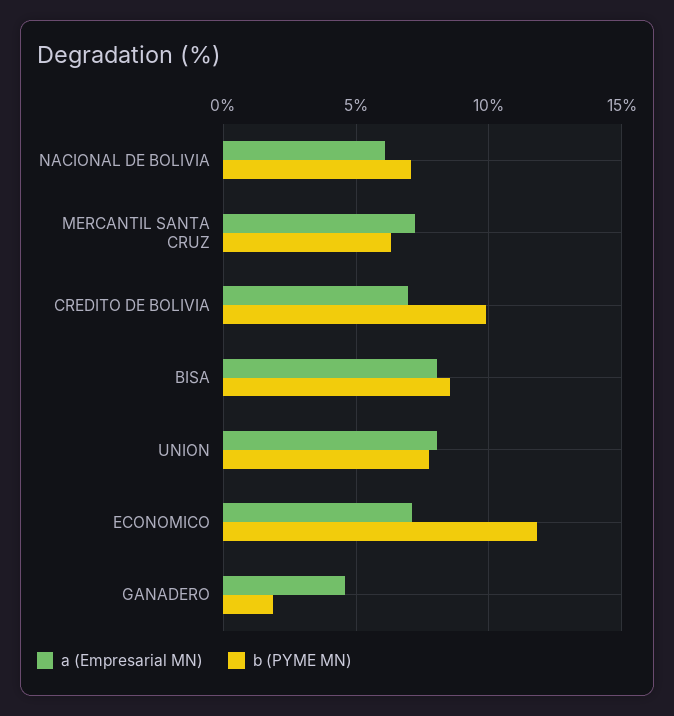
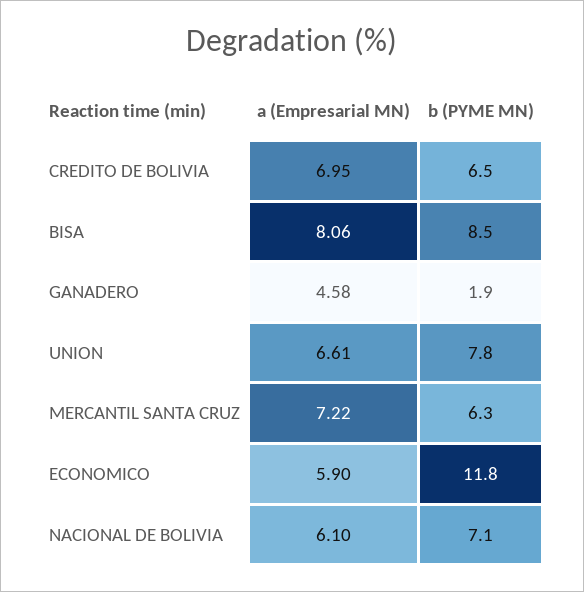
b (PYME MN), CREDITO DE BOLIVIA: 10 -> 6.5
a (Empresarial MN), UNION: 8 -> 6.61
a (Empresarial MN), ECONOMICO: 7 -> 5.9

